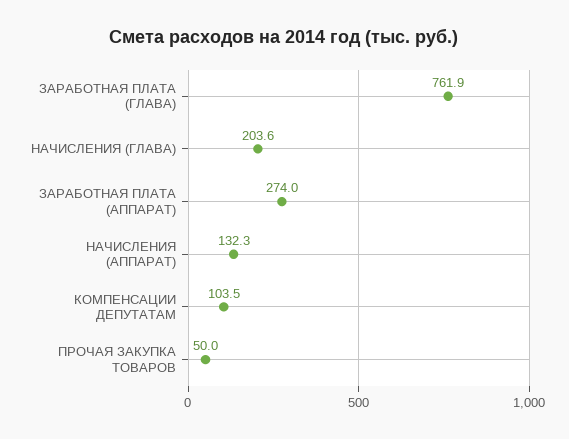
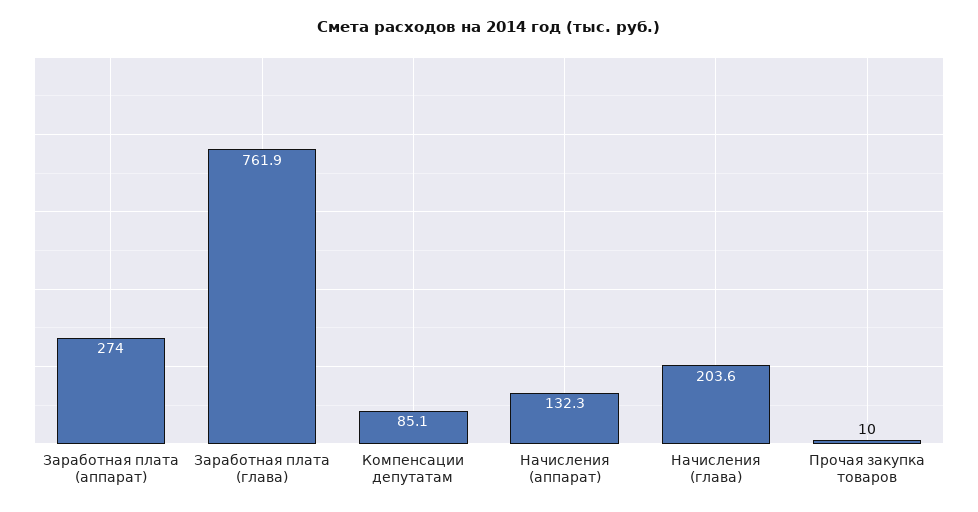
КОМПЕНСАЦИИ ДЕПУТАТАМ: 103.5 -> 85.1
ПРОЧАЯ ЗАКУПКА ТОВАРОВ: 50 -> 10

